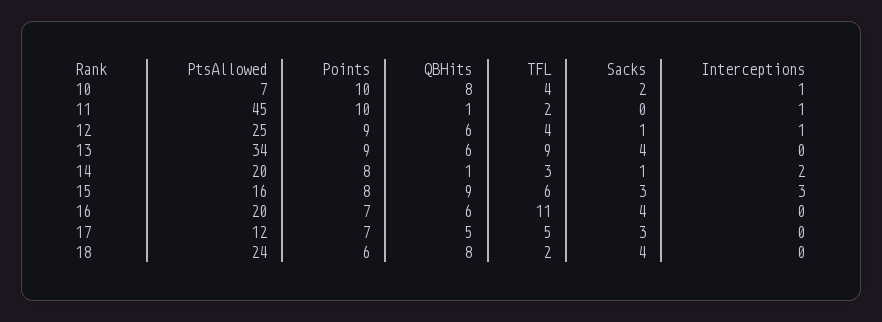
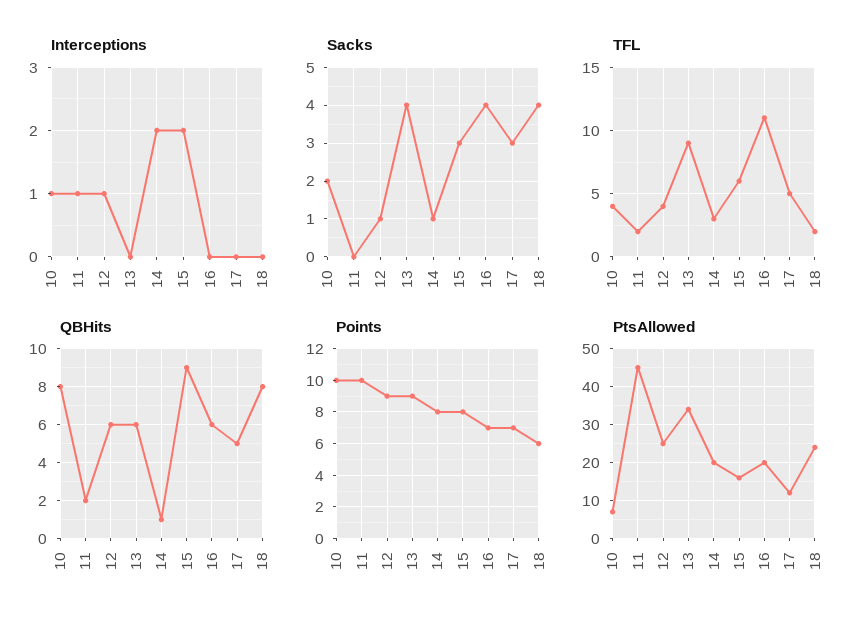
QBHits, 11: 1 -> 2
Interceptions, 15: 3 -> 2

